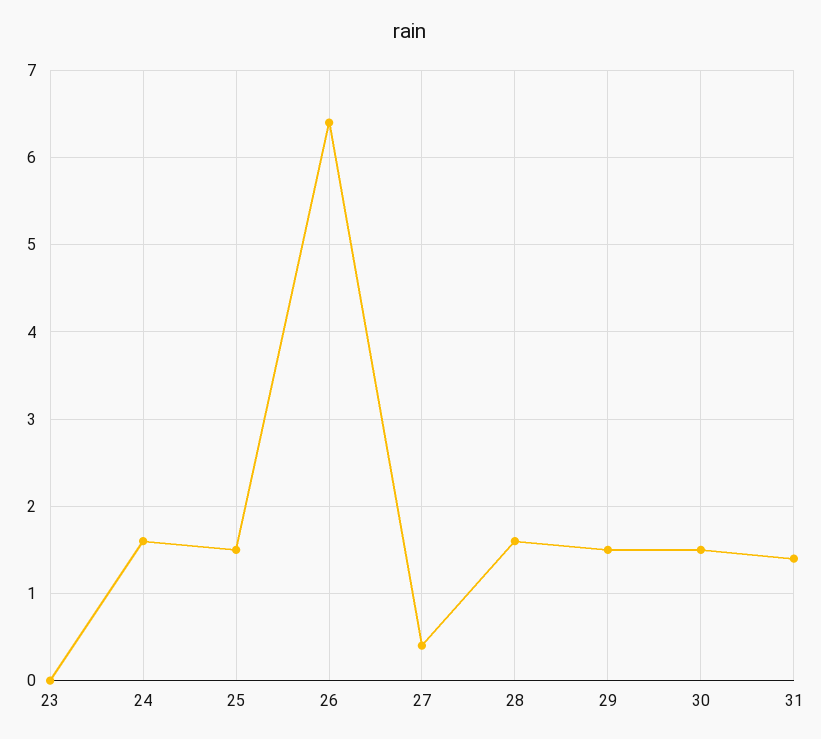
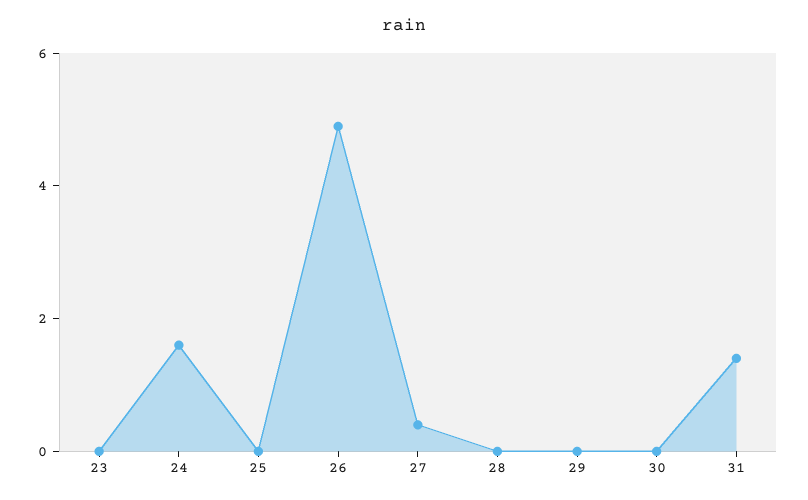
25: 1.5 -> 0
26: 6.4 -> 5
28: 1.6 -> 0
29: 1.5 -> 0
30: 1.5 -> 0

